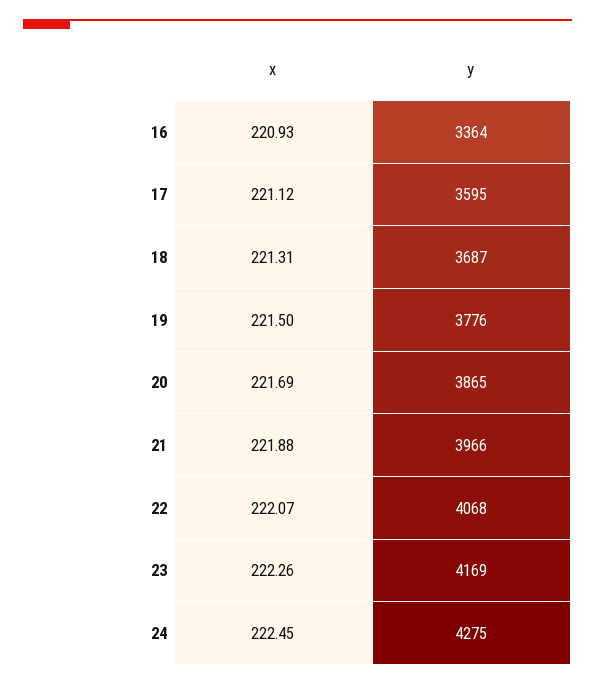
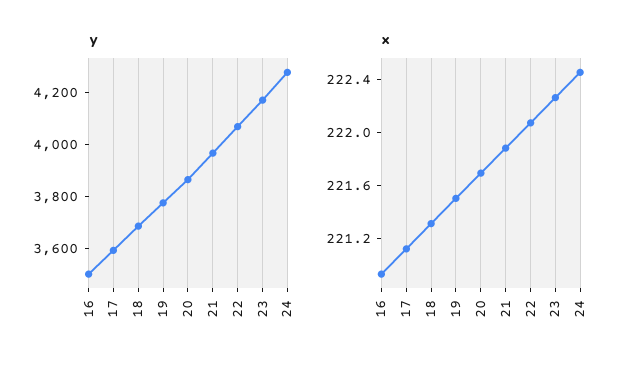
y, 16: 3364 -> 3500

